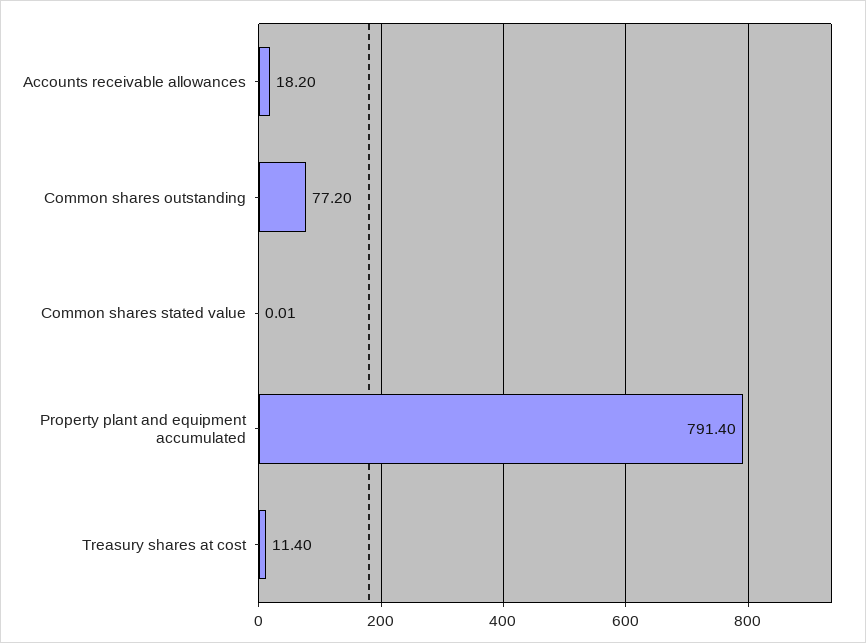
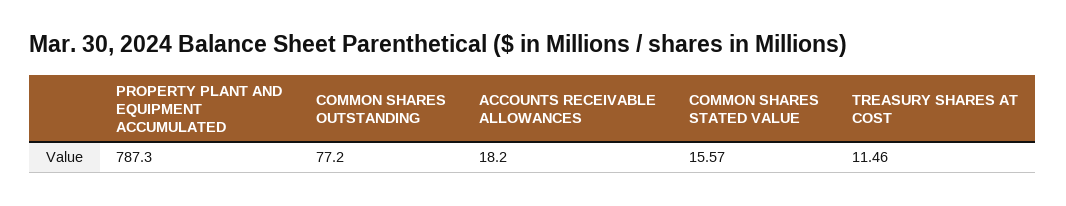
Common shares stated value: 0.01 -> 15.57
Property plant and equipment accumulated: 791.4 -> 787.3
Treasury shares at cost: 11.4 -> 11.46

